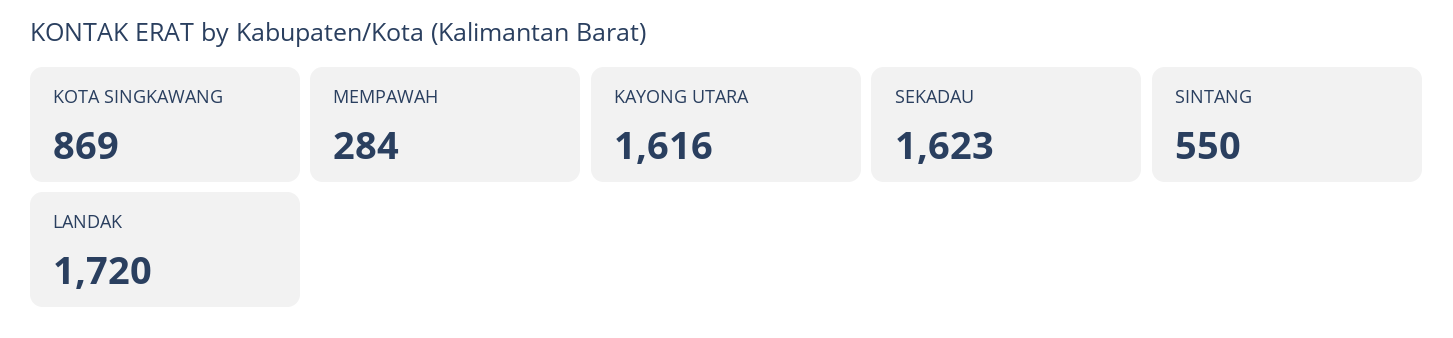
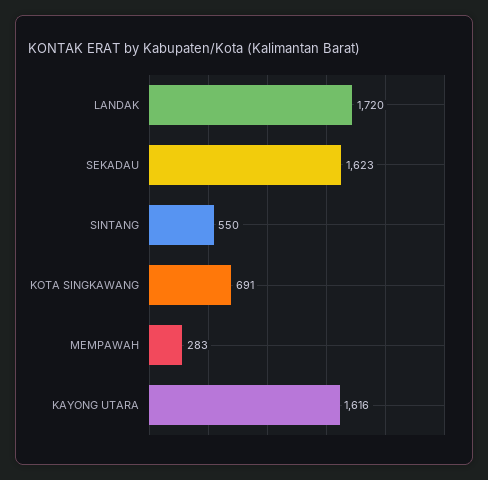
KOTA SINGKAWANG: 869 -> 691
MEMPAWAH: 284 -> 283

